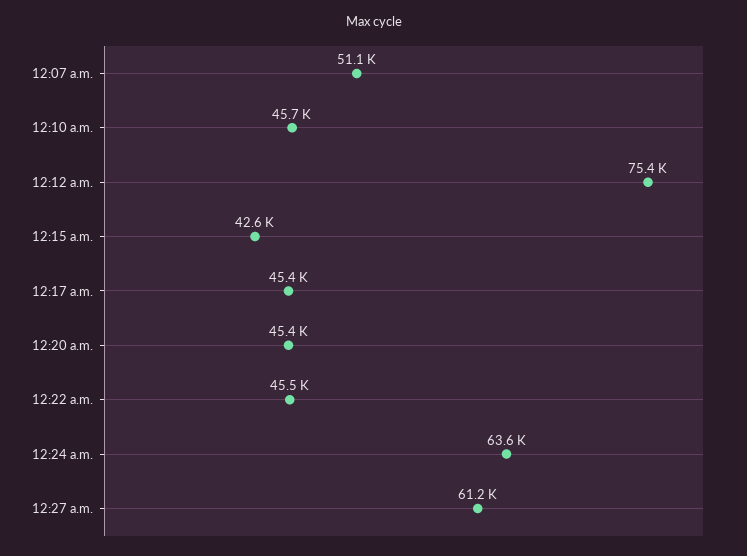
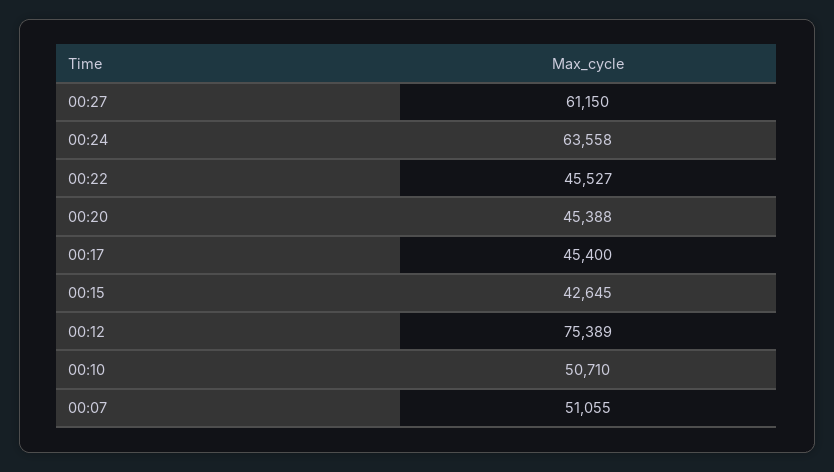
12:10 a.m.: 45700 -> 50710

